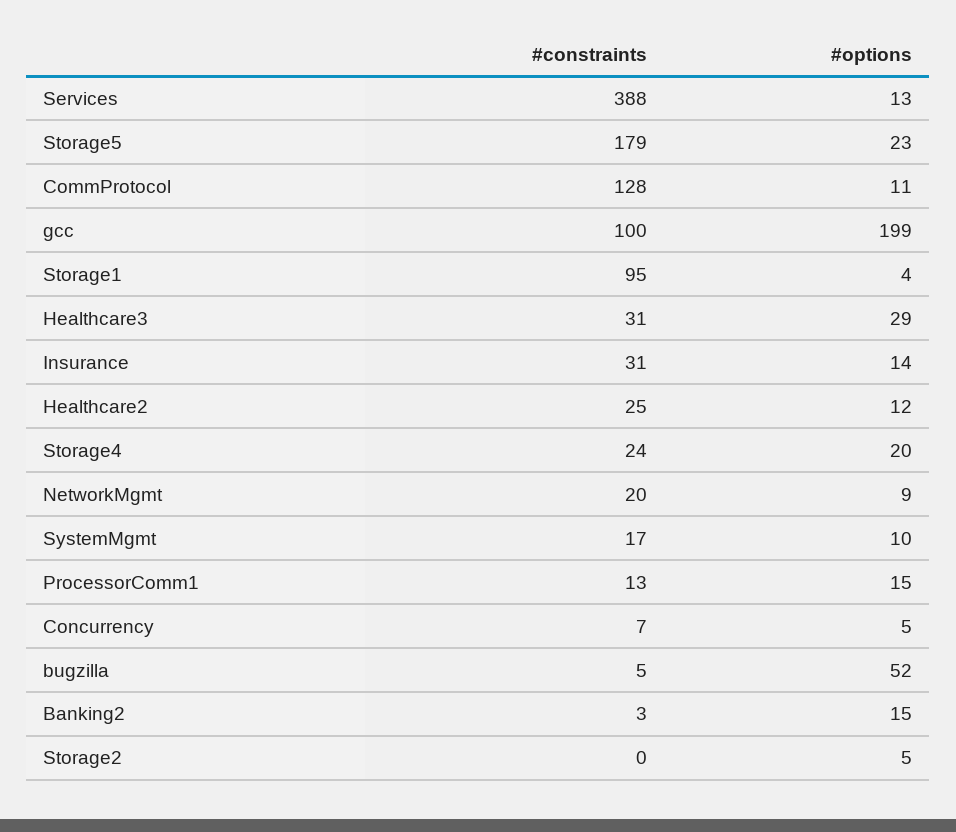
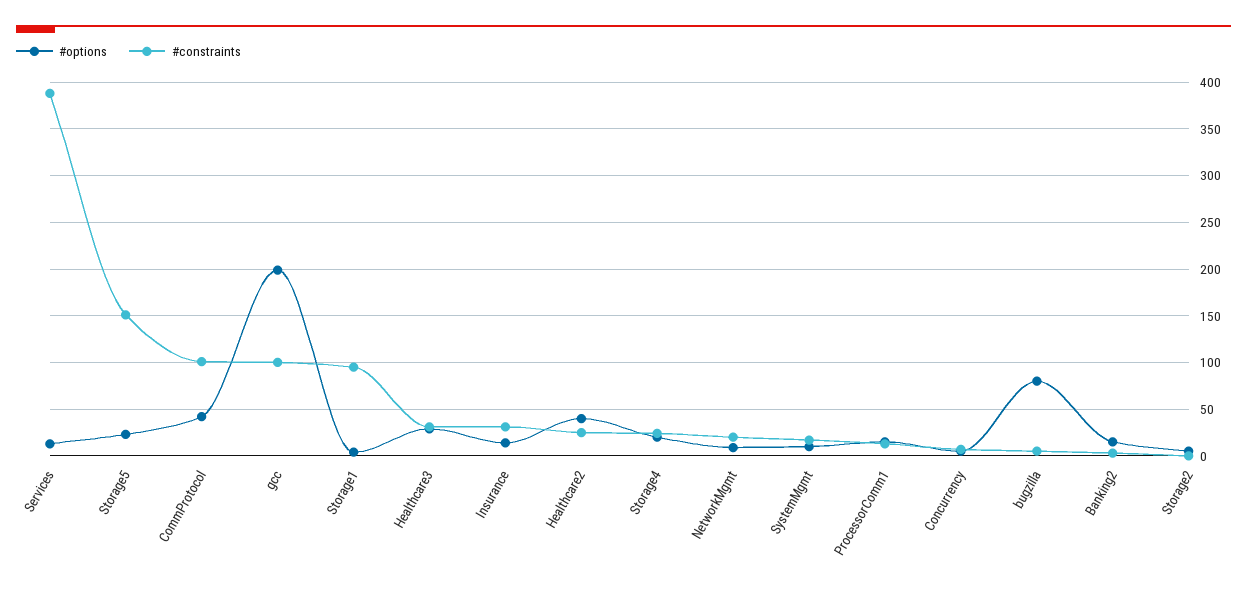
#constraints, Storage5: 179 -> 150
#constraints, CommProtocol: 128 -> 100
#options, CommProtocol: 11 -> 40
#options, Healthcare2: 12 -> 40
#options, bugzilla: 52 -> 80

